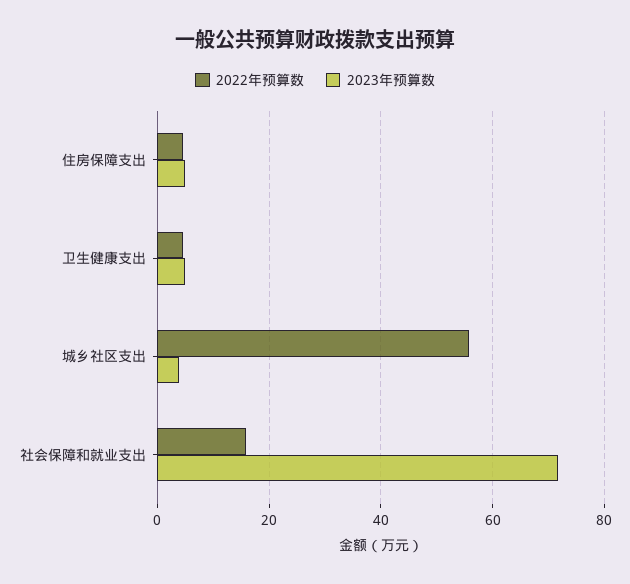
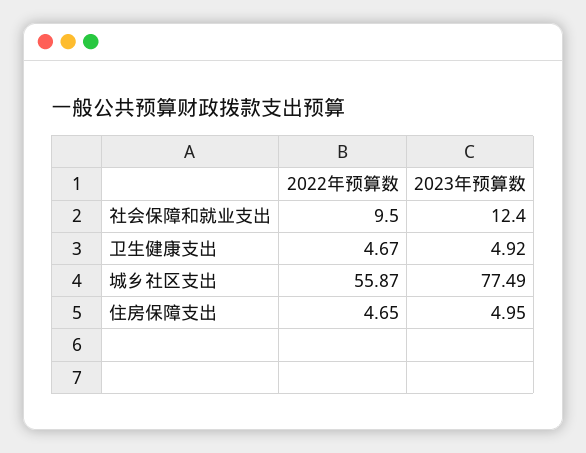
2023年预算数, 城乡社区支出: 4 -> 77.49
2022年预算数, 社会保障和就业支出: 16 -> 9.5
2023年预算数, 社会保障和就业支出: 72 -> 12.4

